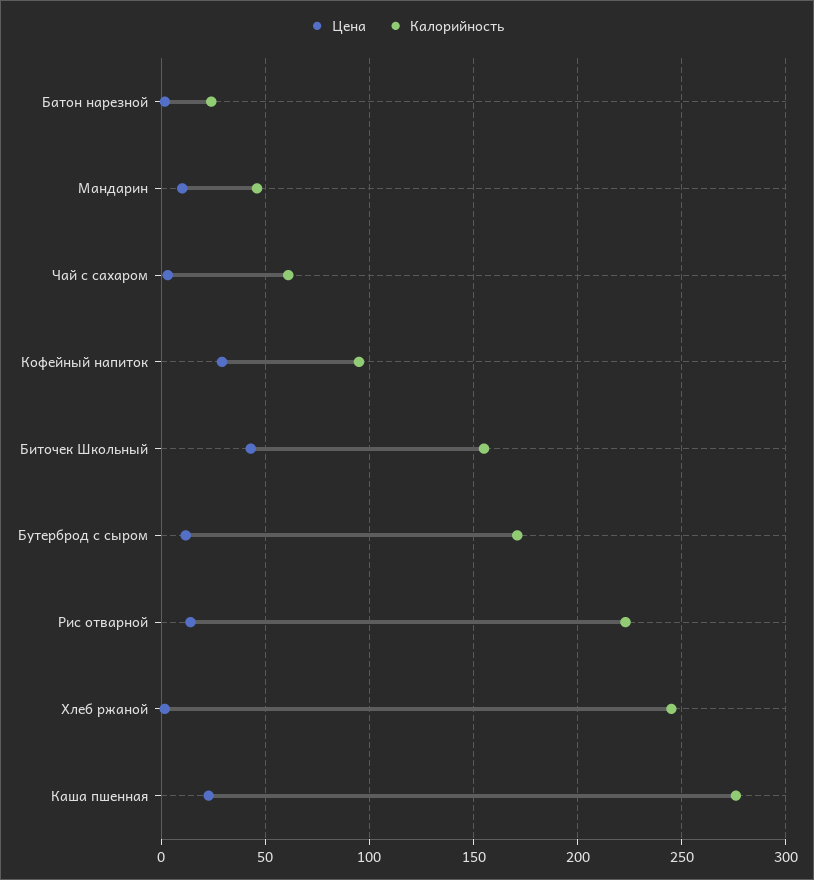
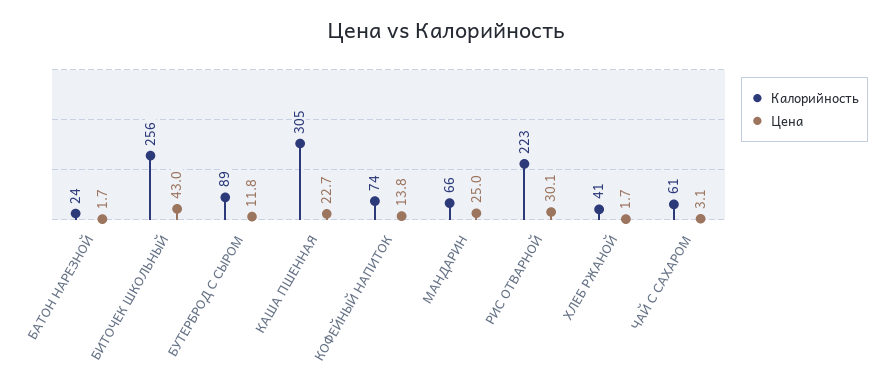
Цена, Мандарин: 10 -> 25
Калорийность, Мандарин: 45 -> 66
Цена, Кофейный напиток: 30 -> 13.8
Калорийность, Кофейный напиток: 95 -> 74
Калорийность, Биточек Школьный: 155 -> 256
Калорийность, Бутерброд с сыром: 170 -> 89
Цена, Рис отварной: 15 -> 30.1
Калорийность, Хлеб ржаной: 245 -> 41
Калорийность, Каша пшенная: 275 -> 305

